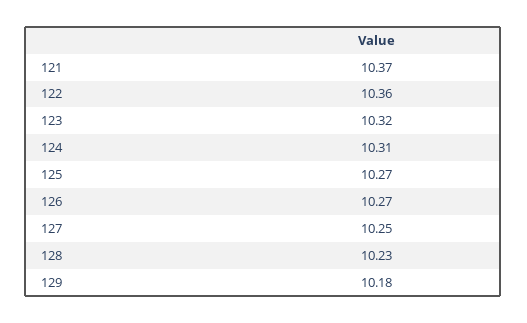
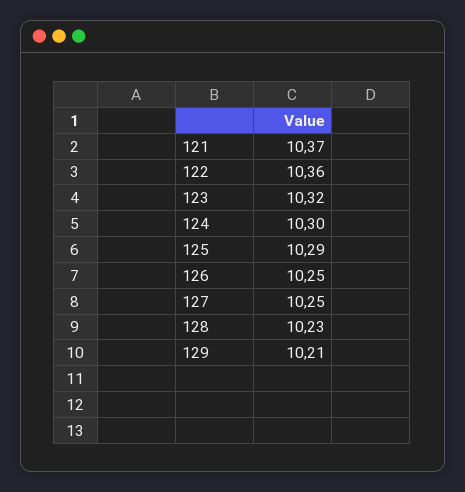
124: 10.31 -> 10.3
125: 10.27 -> 10.29
126: 10.27 -> 10.25
129: 10.18 -> 10.21

